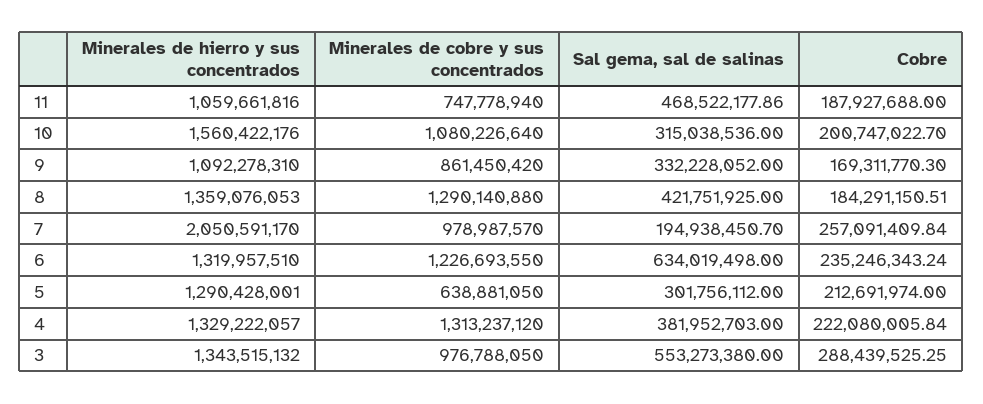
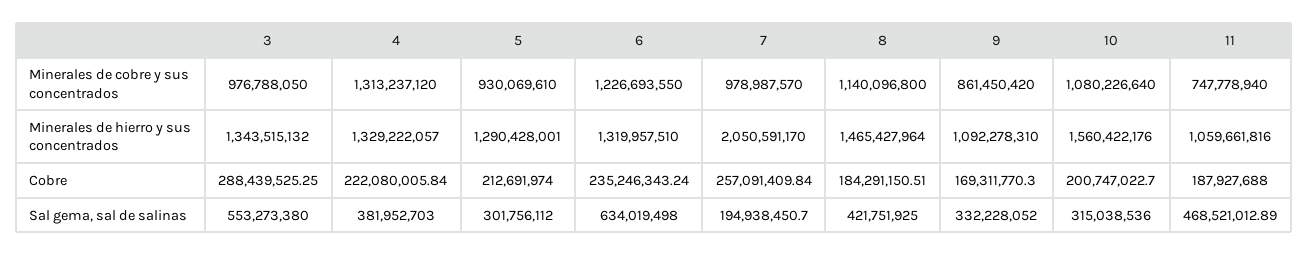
Sal gema, sal de salinas, 11: 468522177.86 -> 468521012.89
Minerales de hierro y sus concentrados, 8: 1359076053 -> 1465427964
Minerales de cobre y sus concentrados, 8: 1290140880 -> 1140096800
Minerales de cobre y sus concentrados, 5: 638881050 -> 930069610

